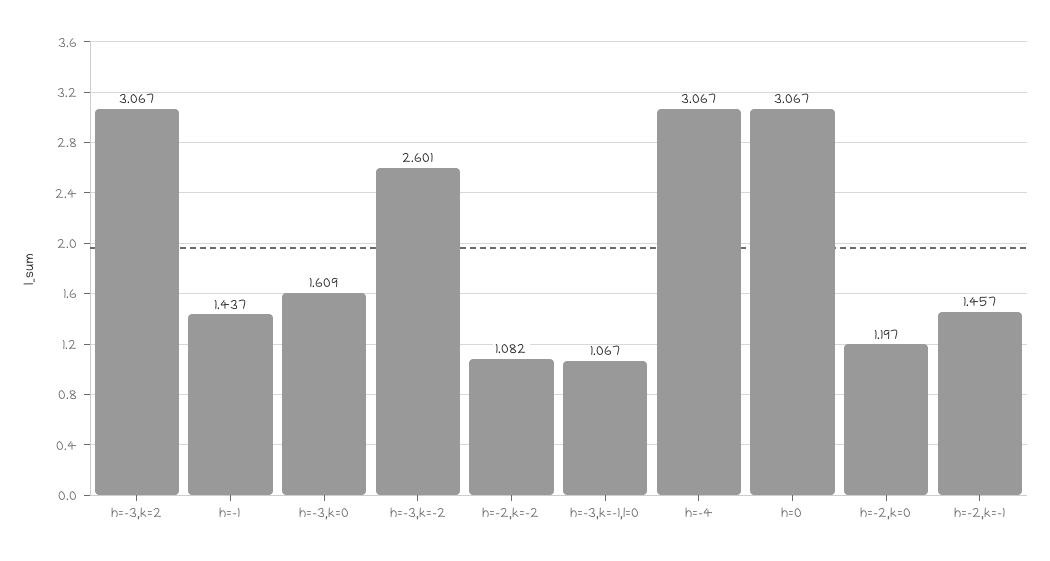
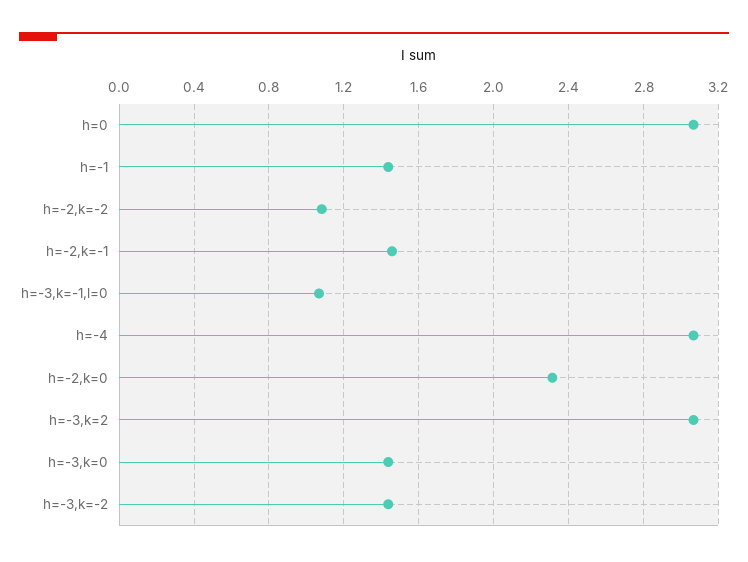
h=-3,k=0: 1.609 -> 1.45
h=-3,k=-2: 2.601 -> 1.45
h=-2,k=0: 1.197 -> 2.3

